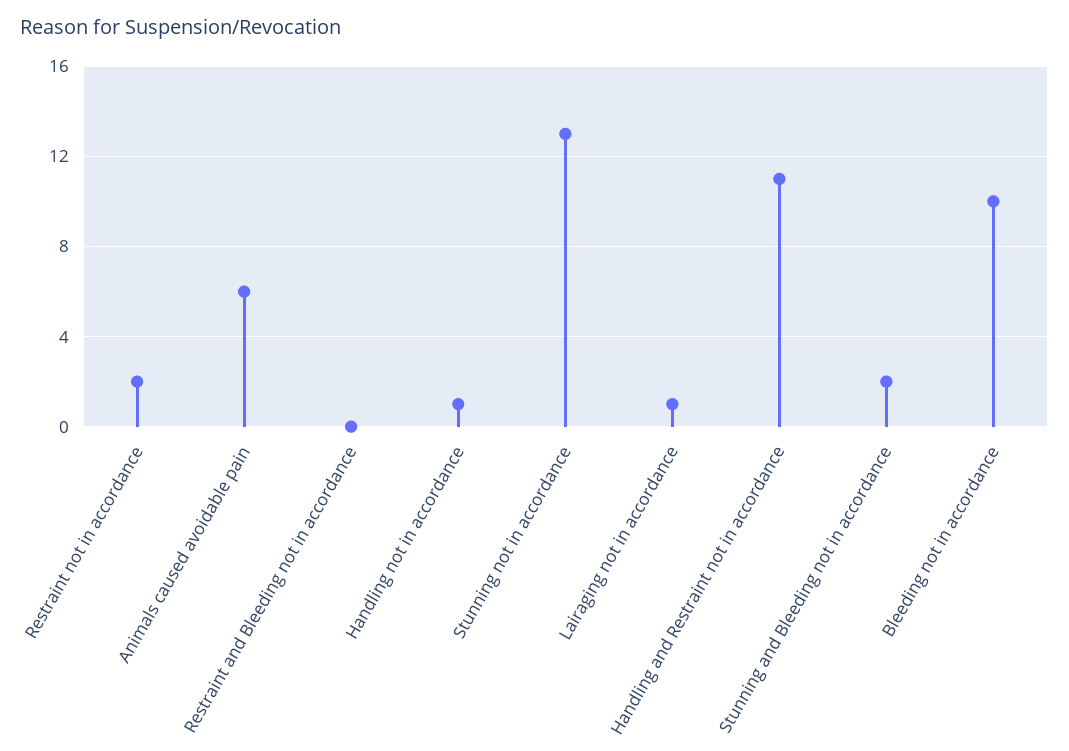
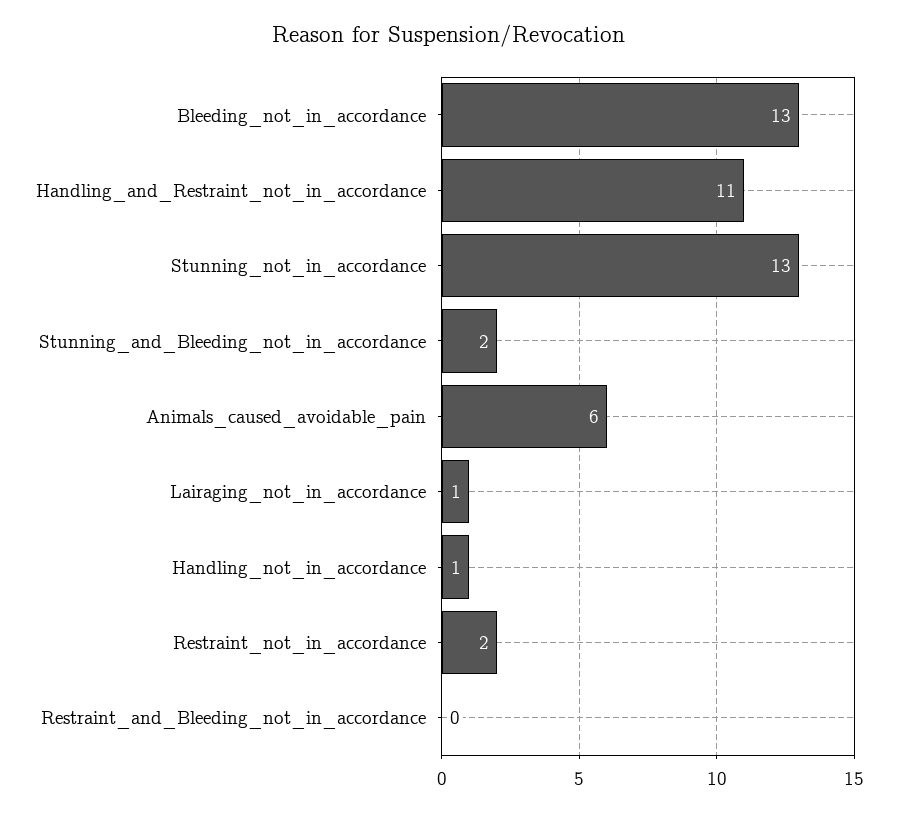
Bleeding not in accordance: 10 -> 13

